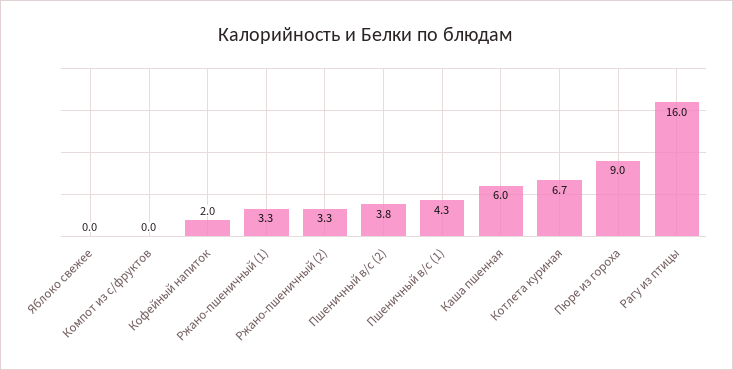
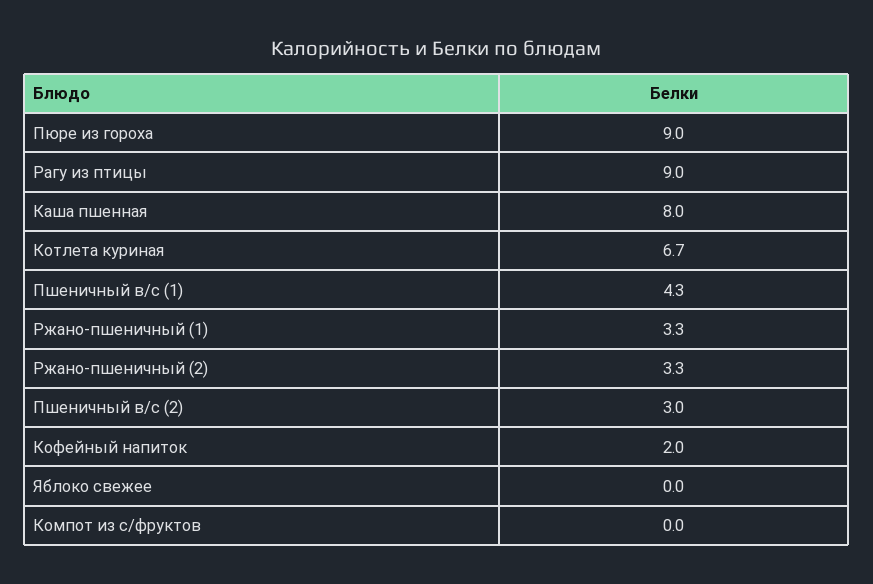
Пшеничный в/с (2): 3.8 -> 3
Каша пшенная: 6 -> 8
Рагу из птицы: 16 -> 9

